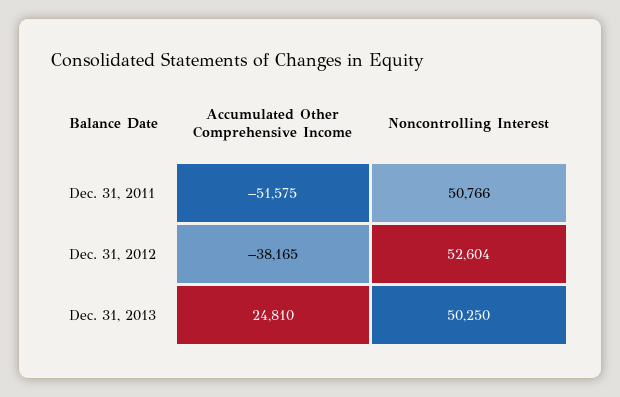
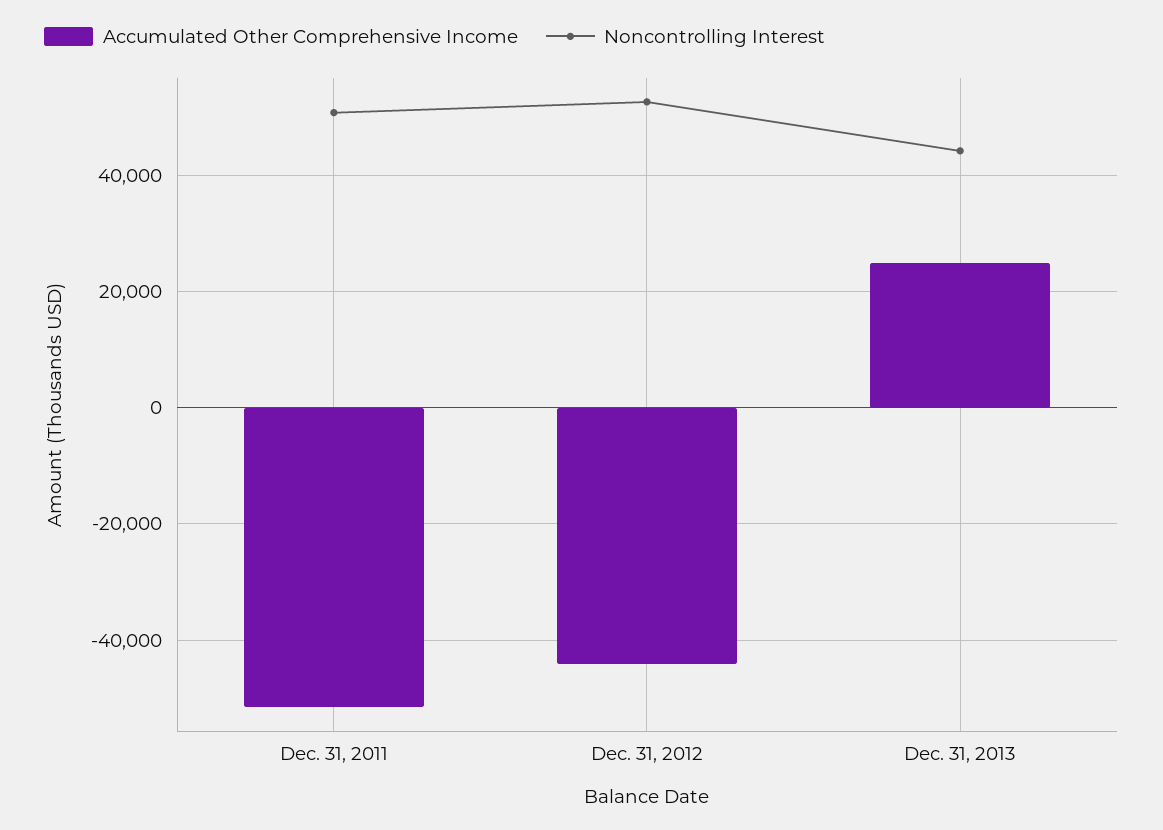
Accumulated Other Comprehensive Income, Dec. 31, 2012: -38165 -> -44000
Noncontrolling Interest, Dec. 31, 2013: 50250 -> 44000

